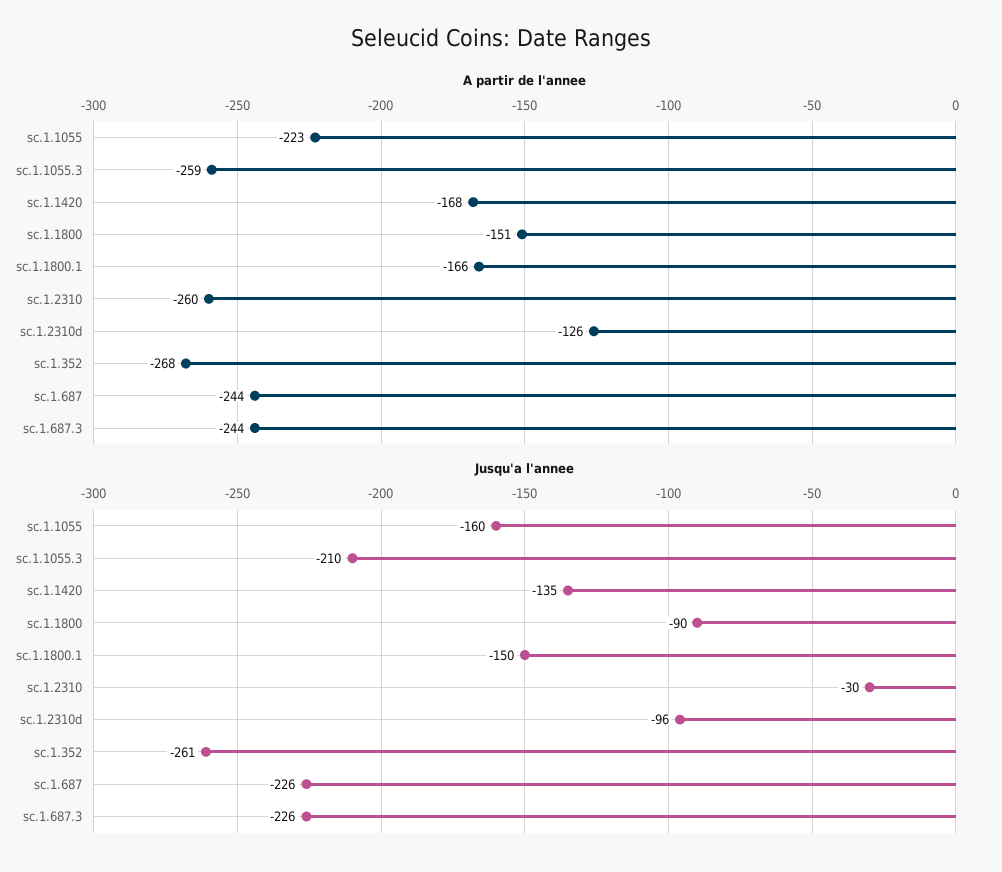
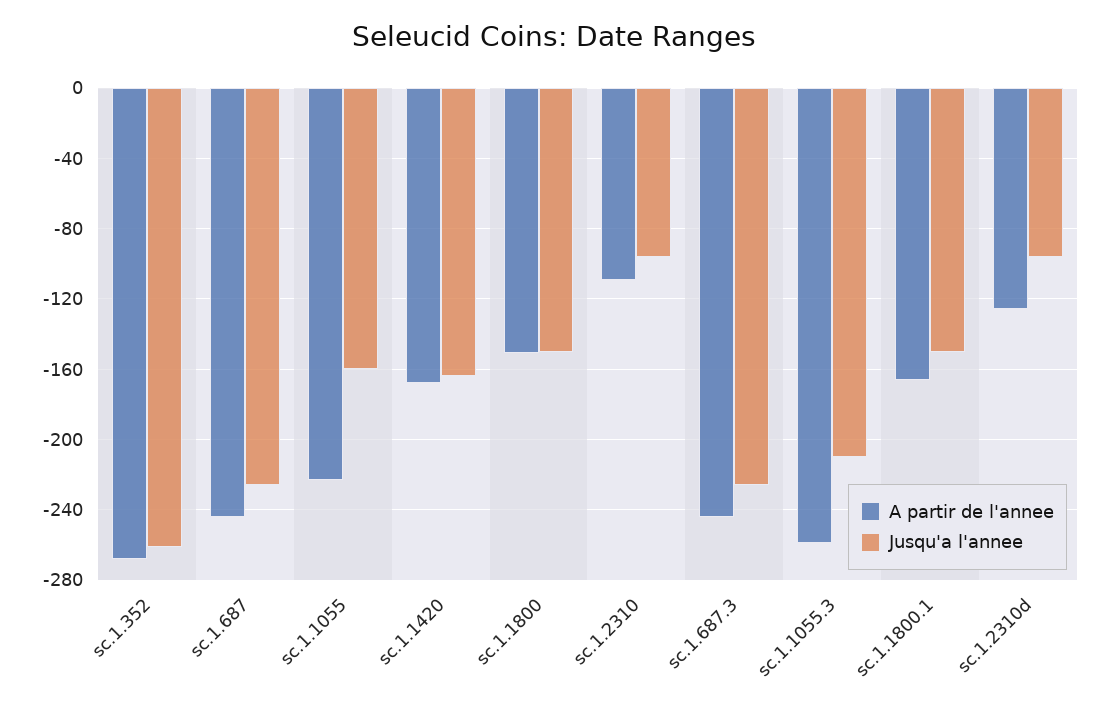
A partir de l'annee, sc.1.2310: -260 -> -110
Jusqu'a l'annee, sc.1.1420: -135 -> -165
Jusqu'a l'annee, sc.1.1800: -90 -> -150
Jusqu'a l'annee, sc.1.2310: -30 -> -95

